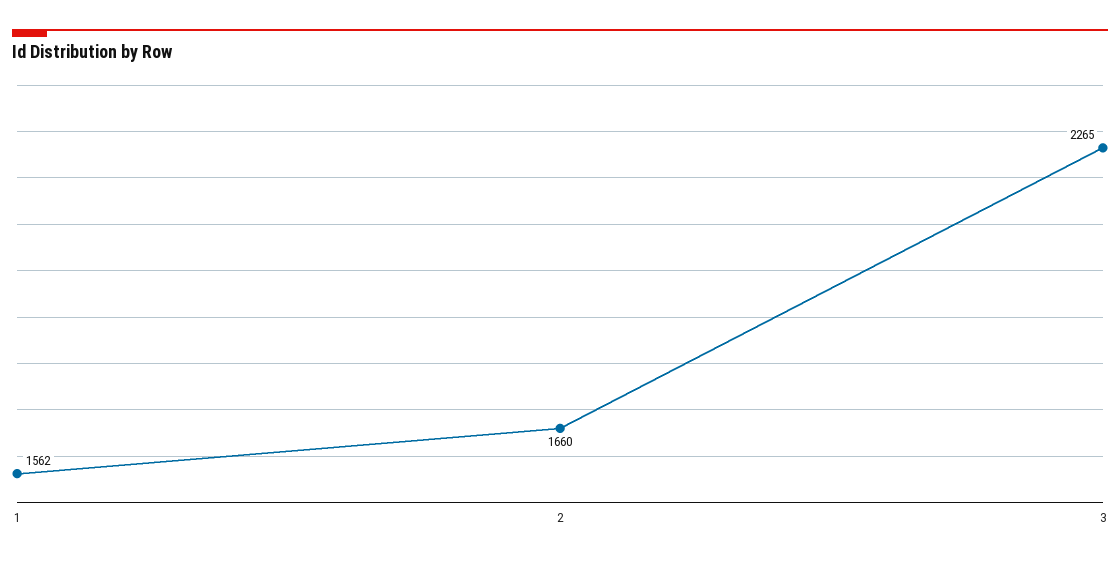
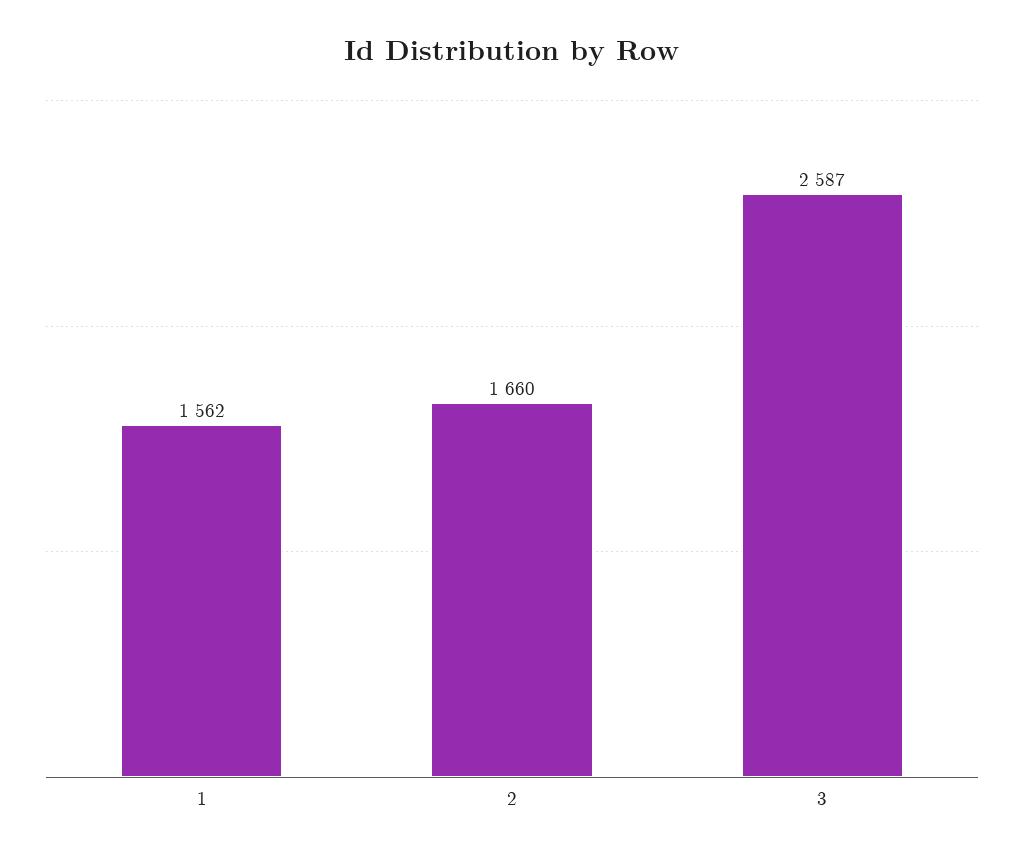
3: 2265 -> 2587

